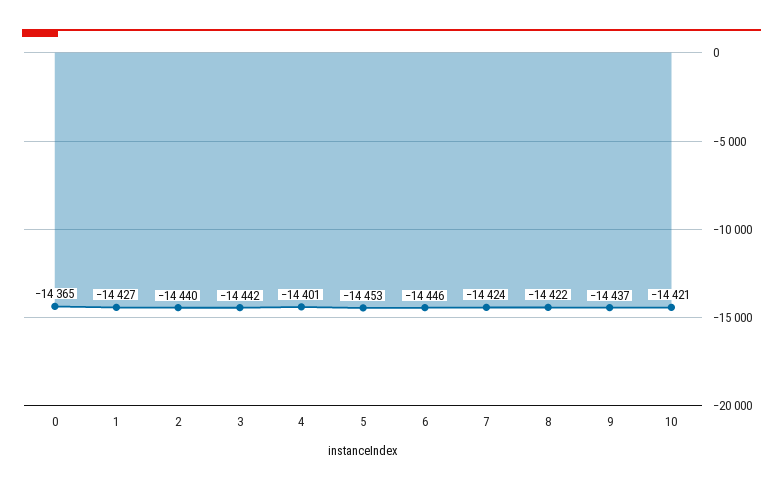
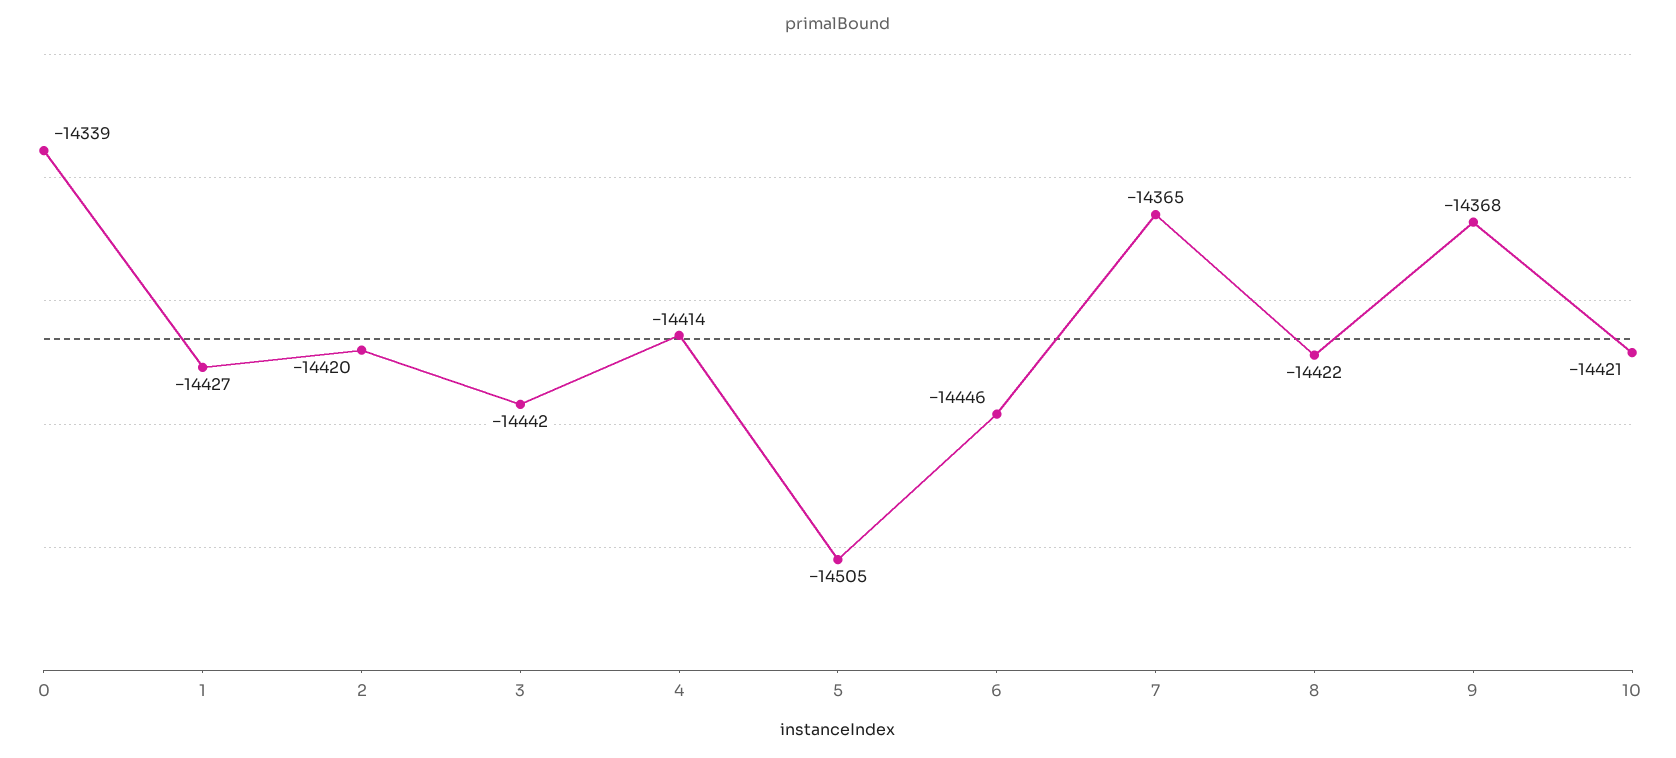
0: -14365 -> -14339
2: -14440 -> -14420
4: -14401 -> -14414
5: -14453 -> -14505
7: -14424 -> -14365
9: -14437 -> -14368

